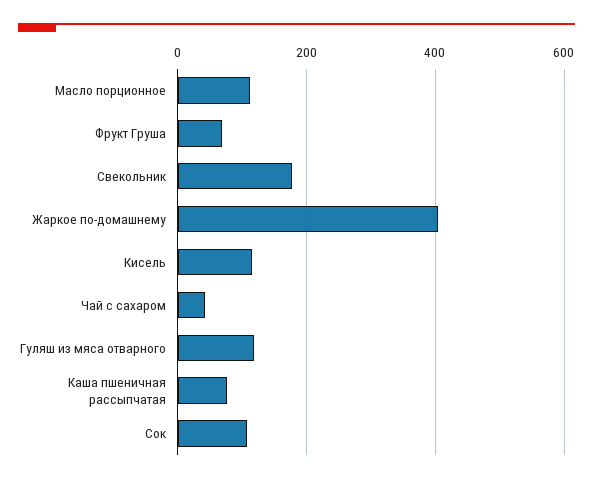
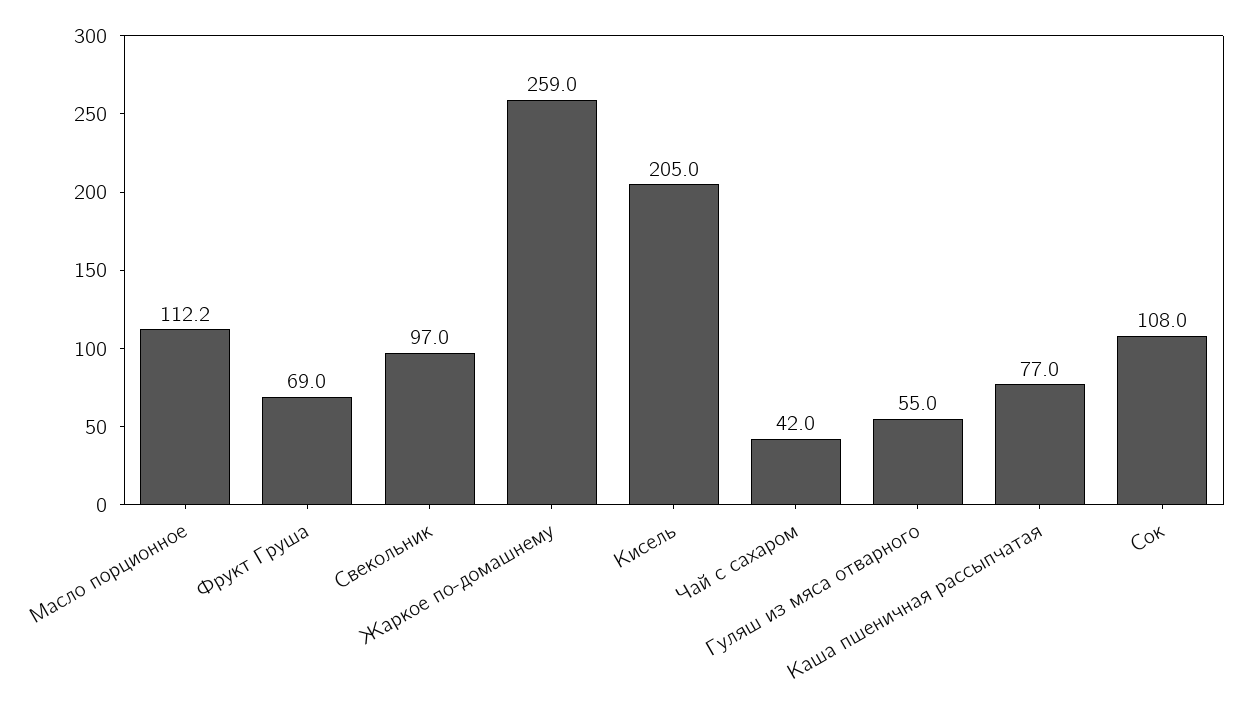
Свекольник: 180 -> 97
Жаркое по-домашнему: 400 -> 259
Кисель: 120 -> 205
Гуляш из мяса отварного: 120 -> 55

